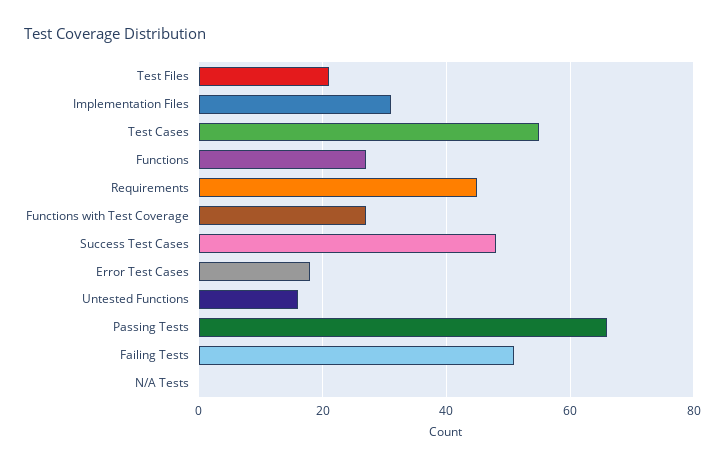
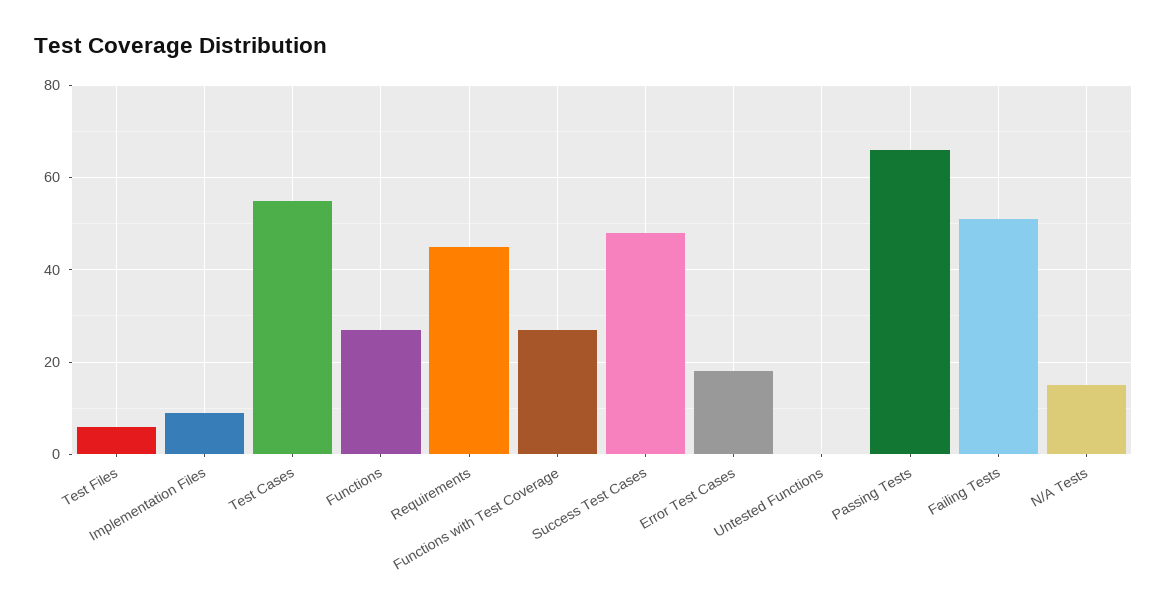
Test Files: 20 -> 5
Implementation Files: 30 -> 10
Untested Functions: 15 -> 0
N/A Tests: 0 -> 15

